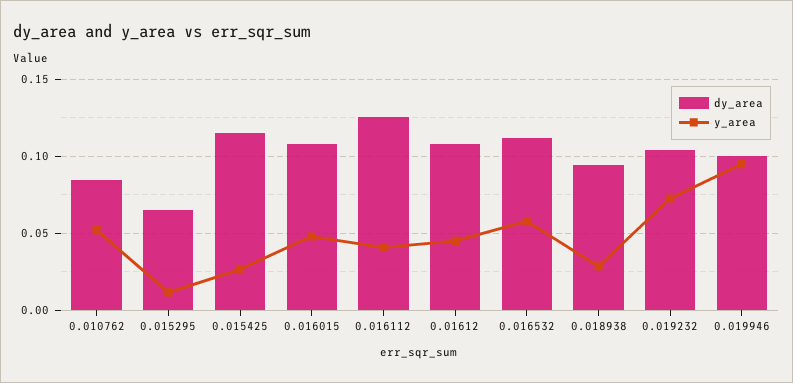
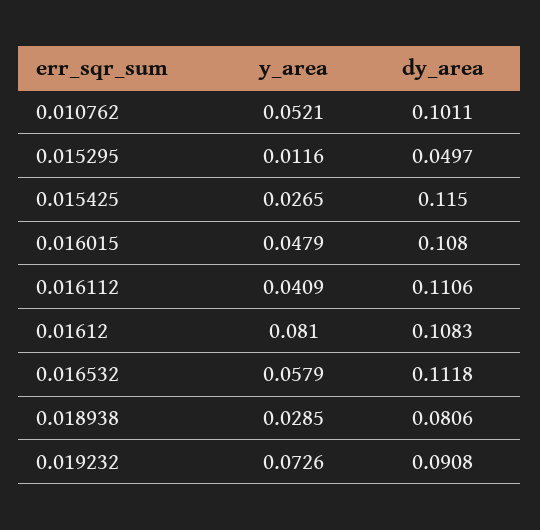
dy_area, 0.010762: 0.085 -> 0.1011
dy_area, 0.015295: 0.065 -> 0.0497
dy_area, 0.016112: 0.125 -> 0.1106
y_area, 0.01612: 0.045 -> 0.081
dy_area, 0.018938: 0.095 -> 0.0806
dy_area, 0.019232: 0.105 -> 0.0908
dy_area, 0.019946: 0.1 -> none
y_area, 0.019946: 0.095 -> none

